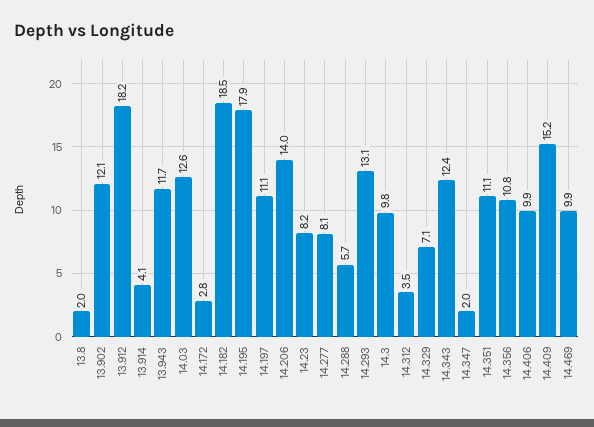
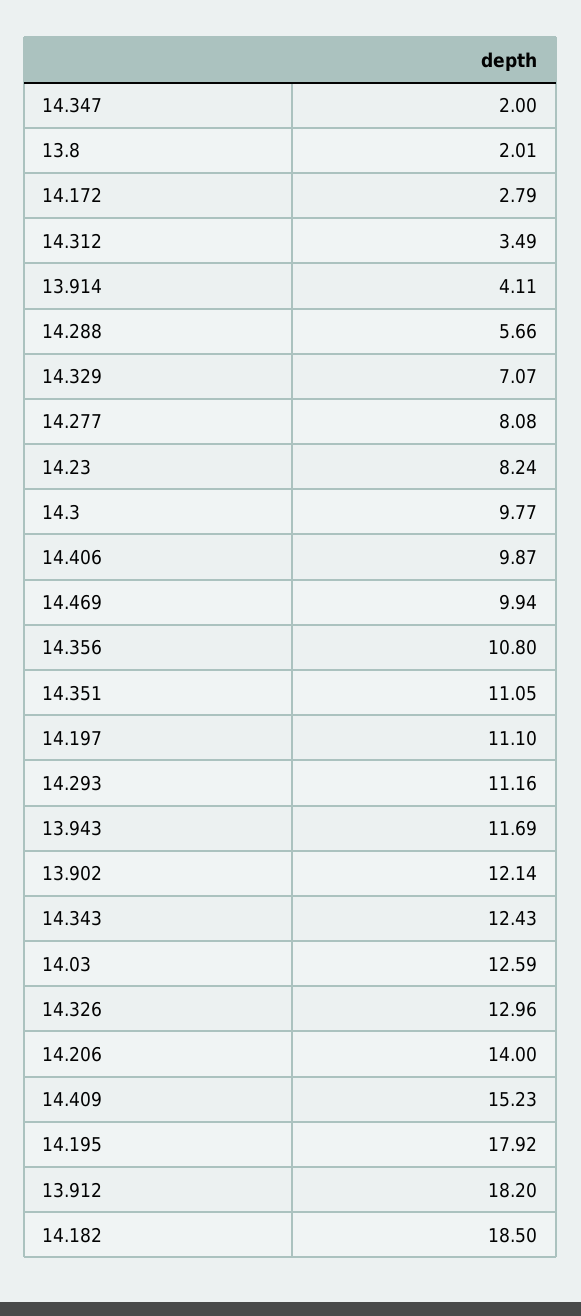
14.293: 13.1 -> 11.16
14.326: none -> 12.96

